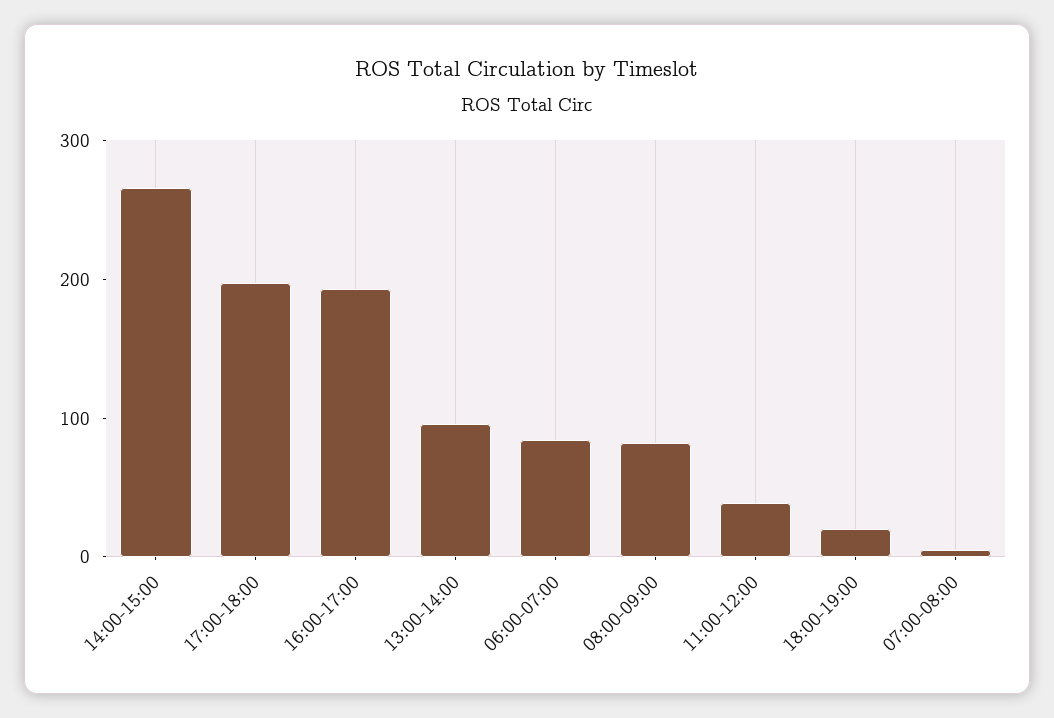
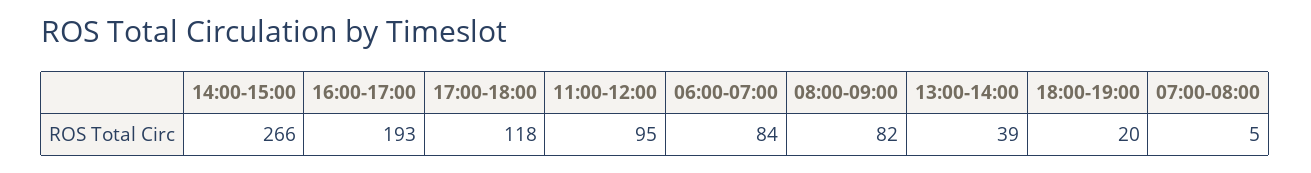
17:00-18:00: 200 -> 118
13:00-14:00: 100 -> 39
11:00-12:00: 40 -> 95

